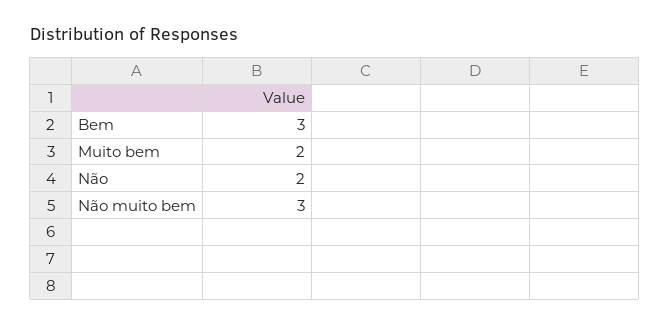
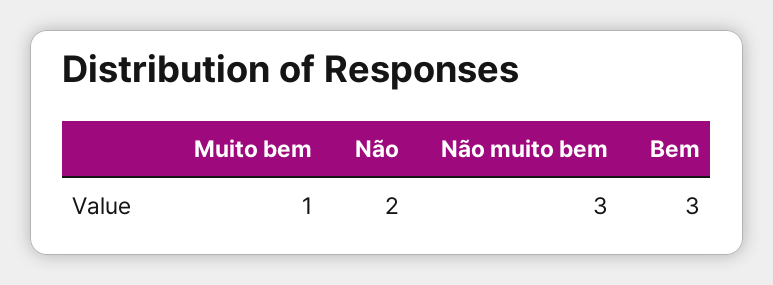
Muito bem: 2 -> 1

